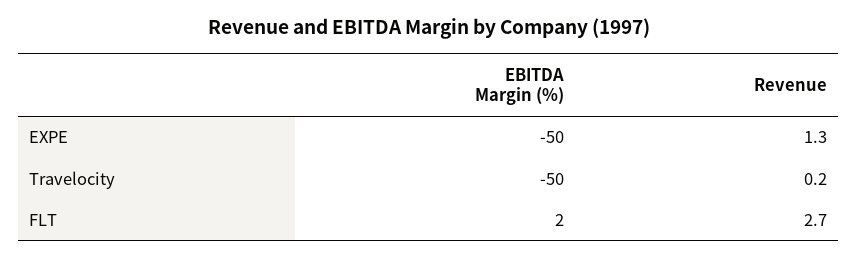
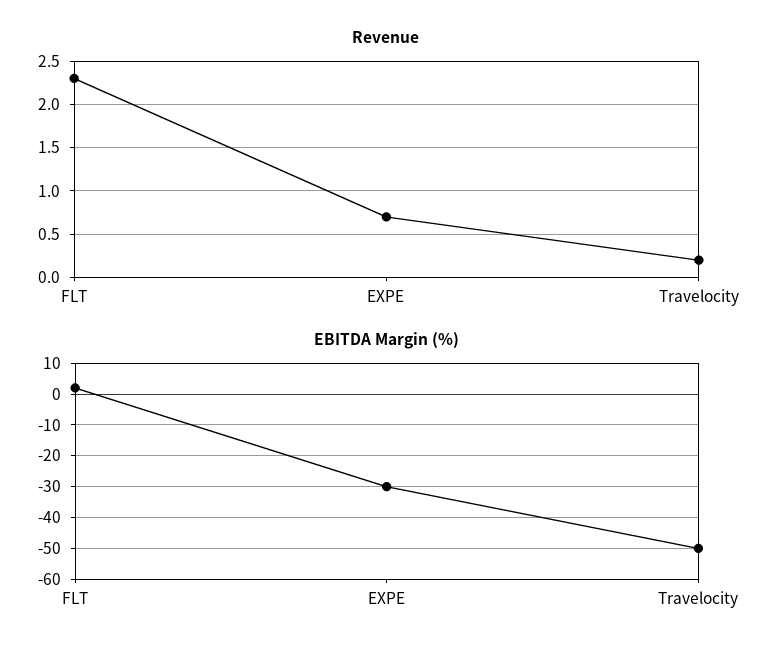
EBITDA Margin (%), EXPE: -50 -> -30
Revenue, EXPE: 1.3 -> 0.7
Revenue, FLT: 2.7 -> 2.3

